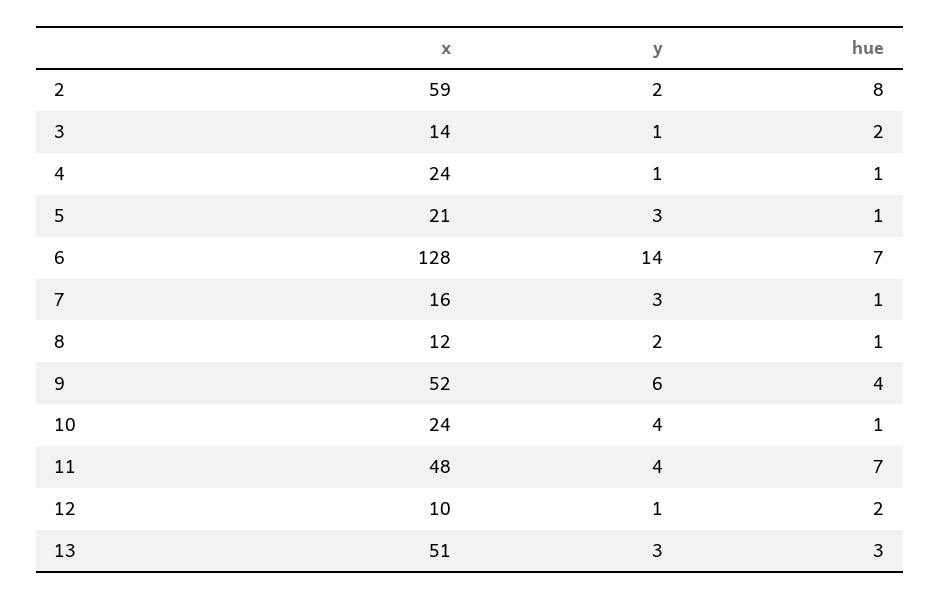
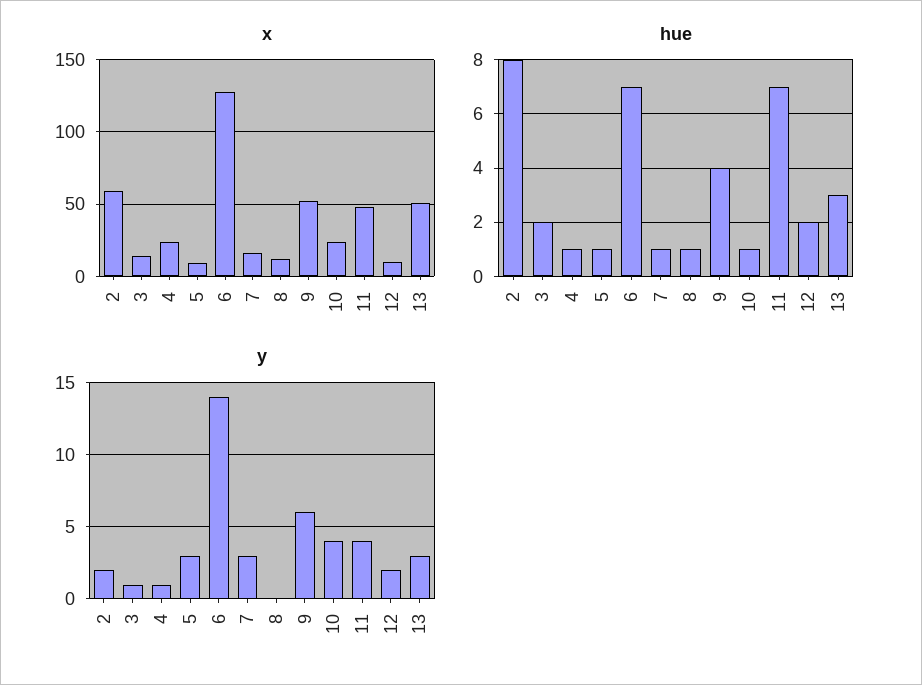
x, 5: 21 -> 10
y, 8: 2 -> 0
y, 12: 1 -> 2

